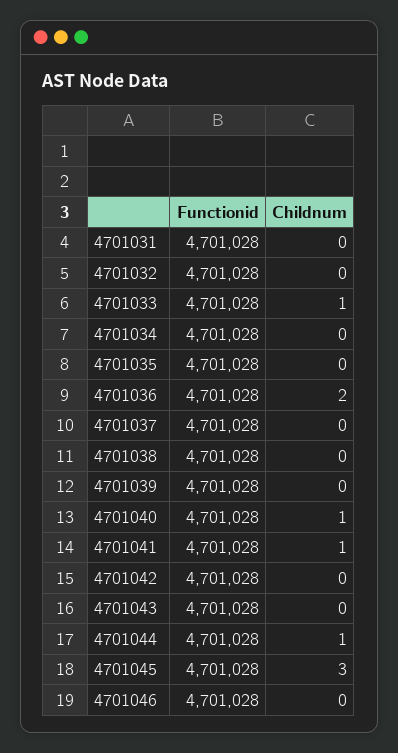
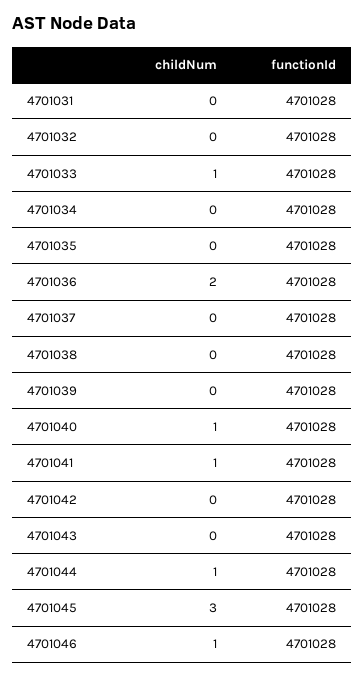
Childnum, 4701046: 0 -> 1

